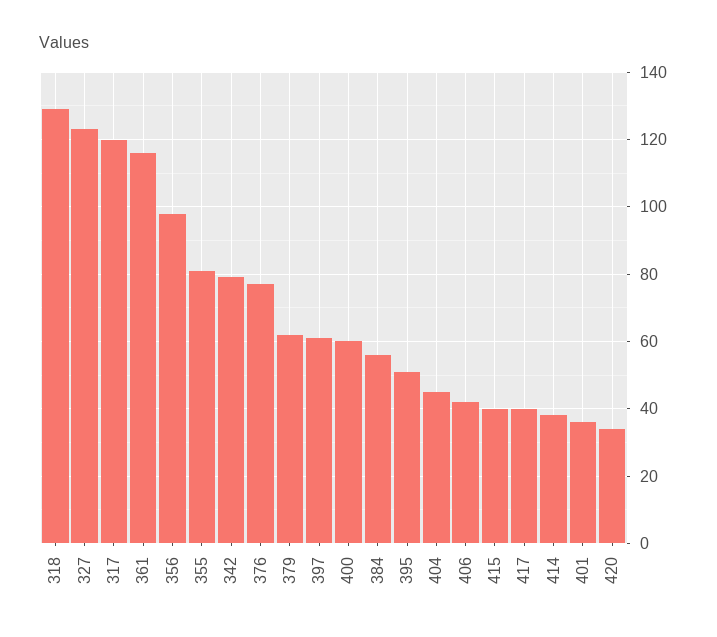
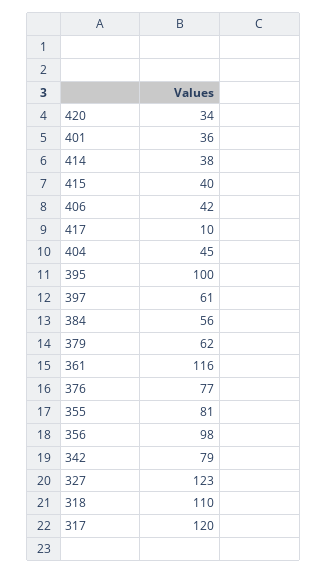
318: 130 -> 110
400: 60 -> none
395: 50 -> 100
417: 40 -> 10

